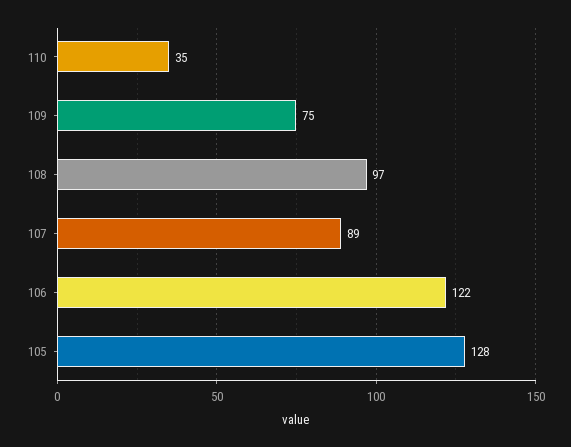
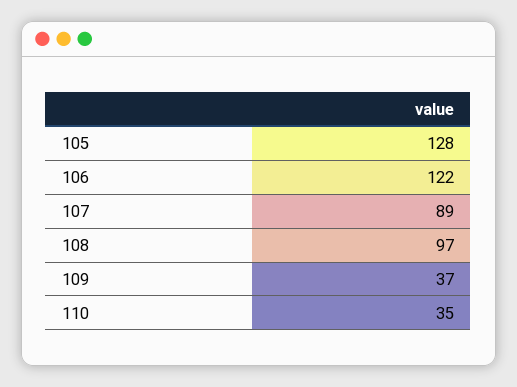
109: 75 -> 37

